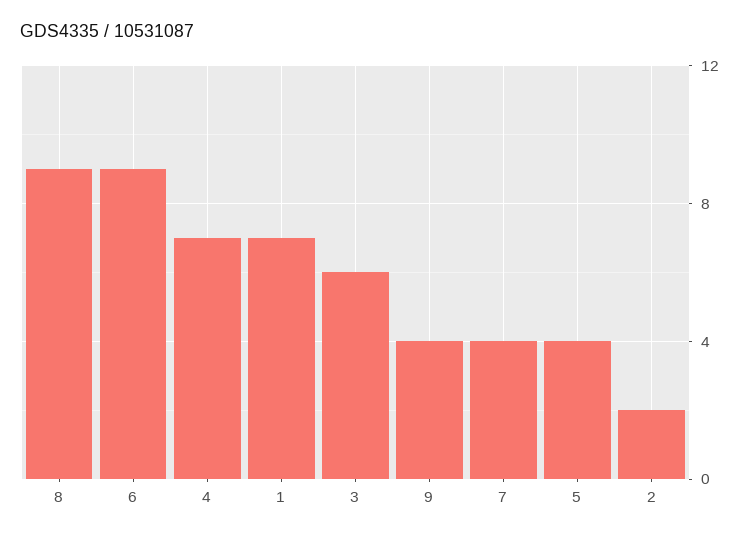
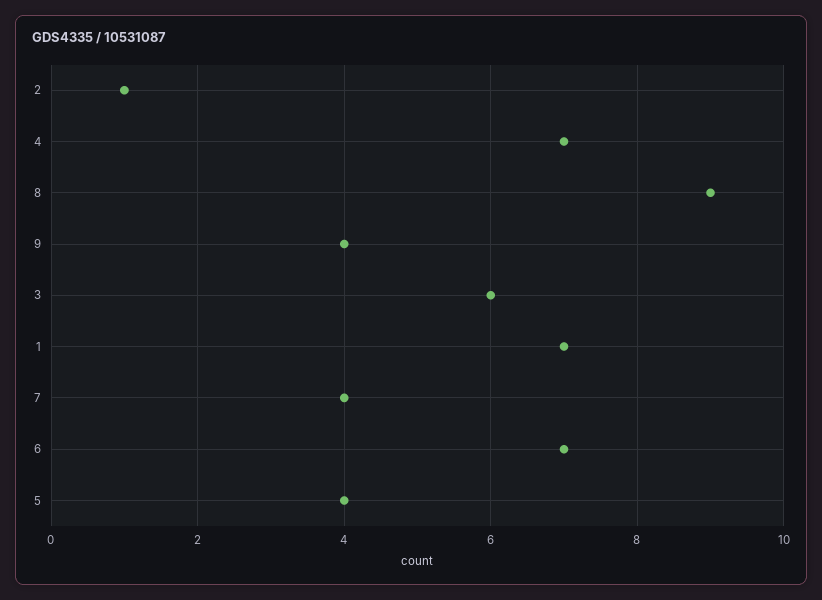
6: 9 -> 7
2: 2 -> 1

